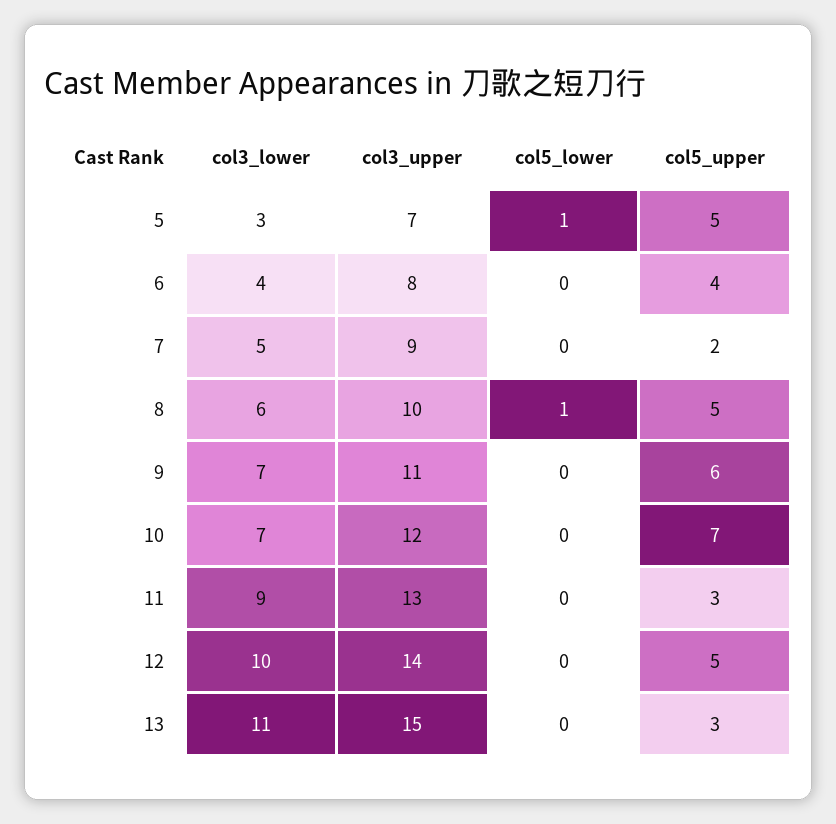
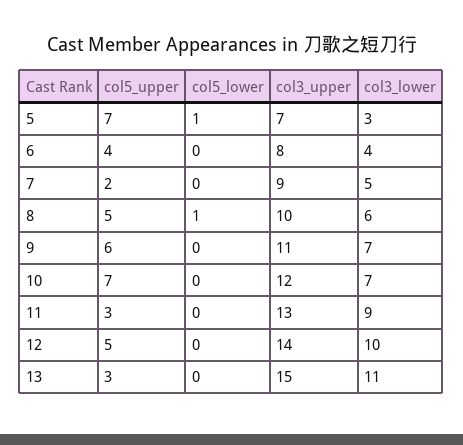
col5_upper, 5: 5 -> 7

